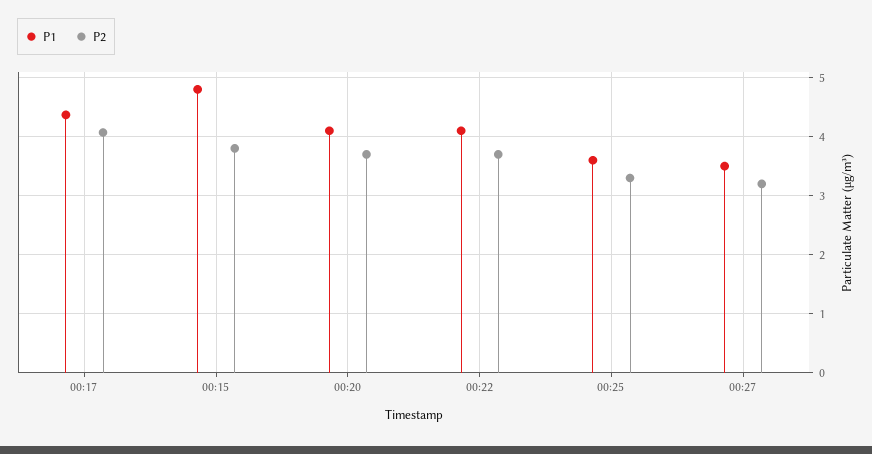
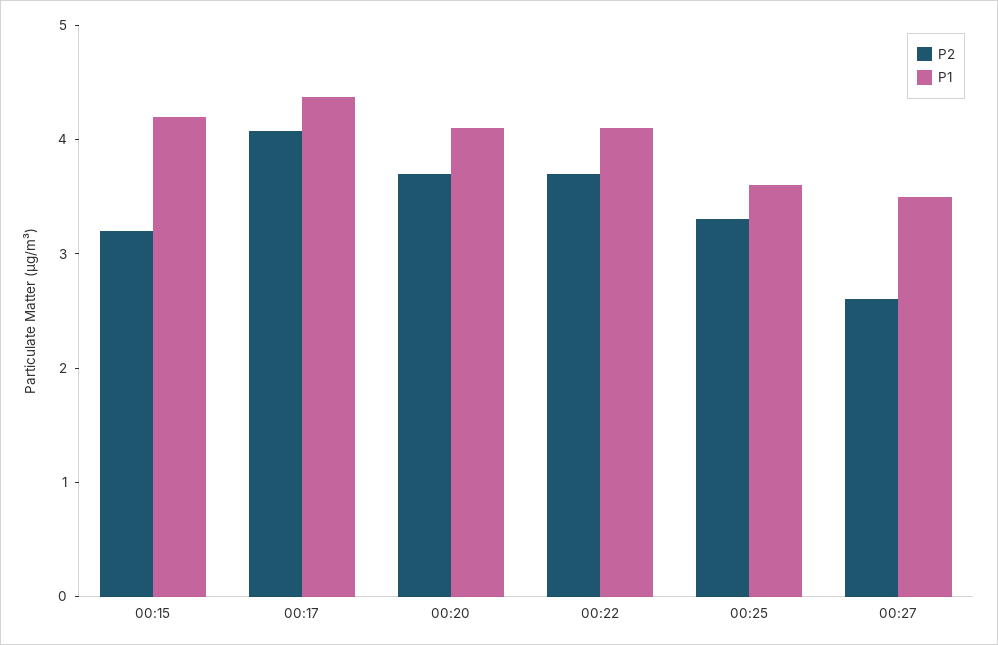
P1, 00:15: 4.8 -> 4.2
P2, 00:15: 3.8 -> 3.2
P2, 00:27: 3.2 -> 2.6

